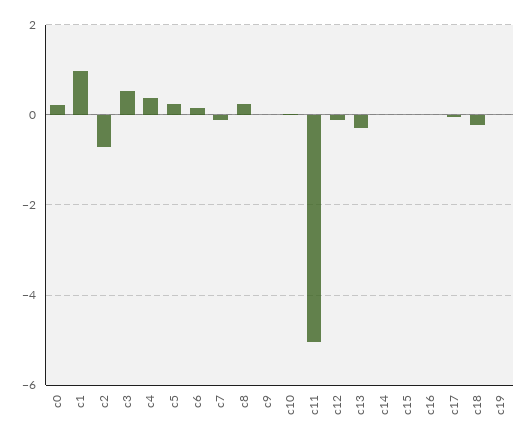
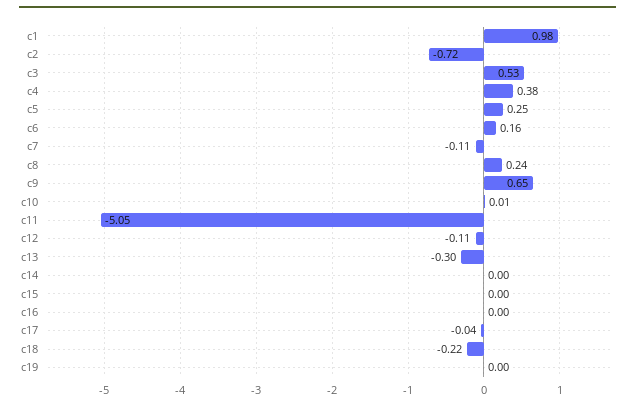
c0: 0.2 -> none
c9: 0 -> 0.65

